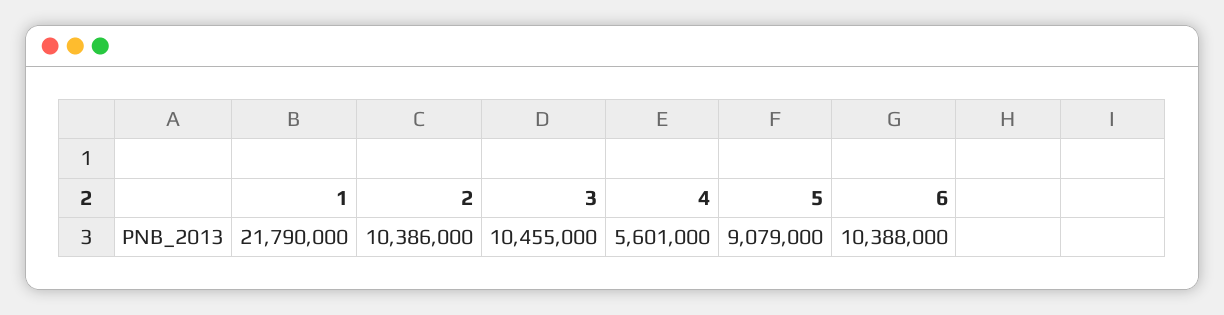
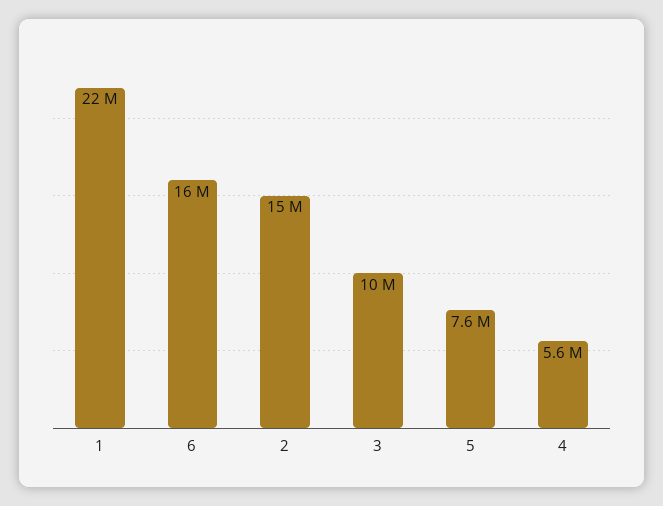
2: 10386000 -> 15000000
5: 9079000 -> 7600000
6: 10388000 -> 16000000

